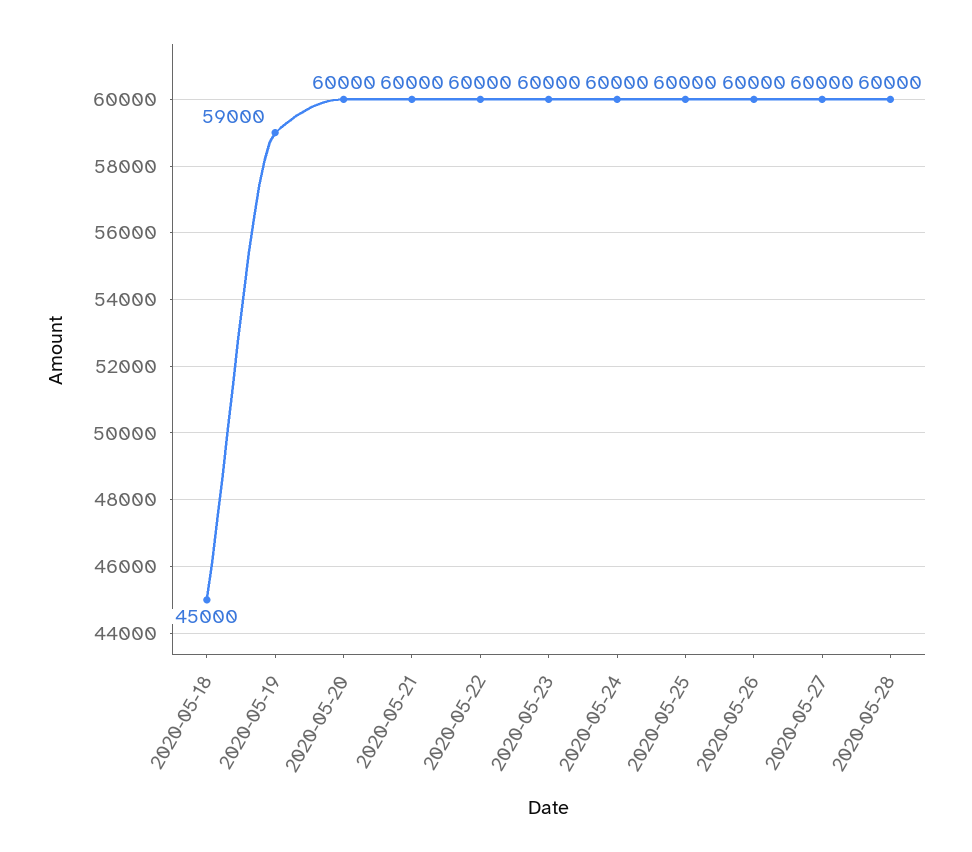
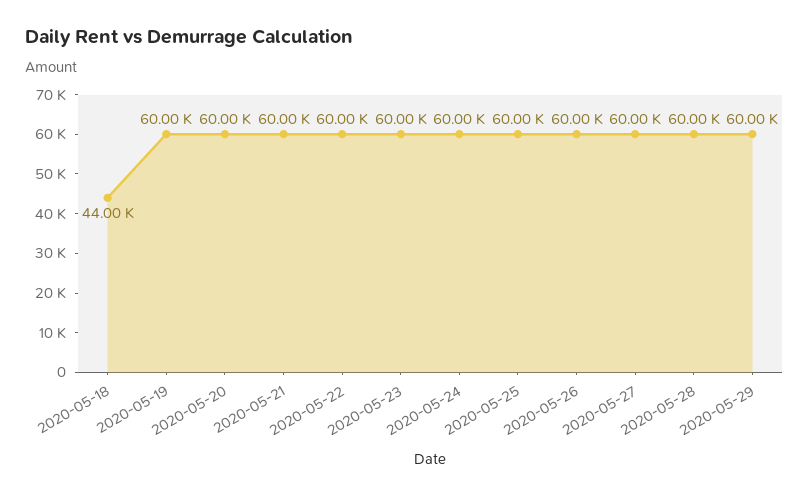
2020-05-18: 45000 -> 44000
2020-05-19: 59000 -> 60000
2020-05-29: none -> 60000

